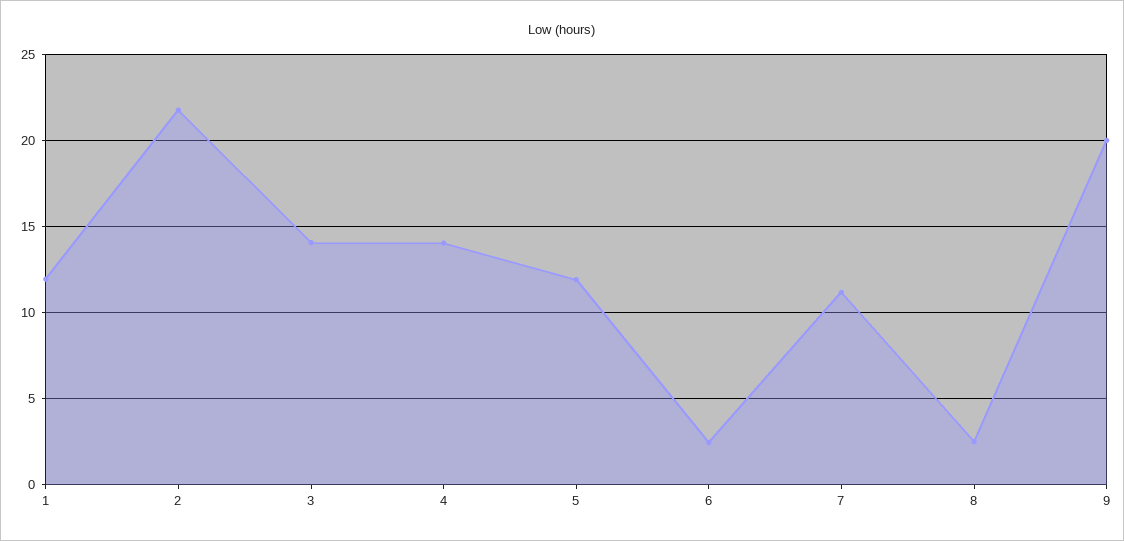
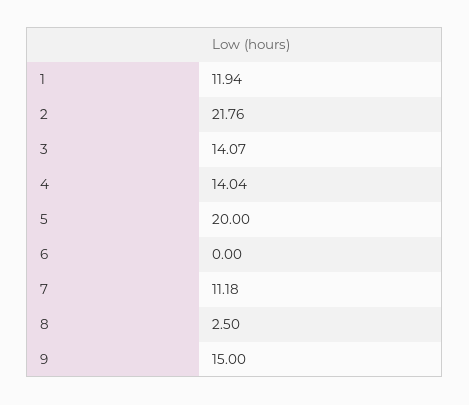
5: 12 -> 20
6: 2.5 -> 0
9: 20 -> 15

